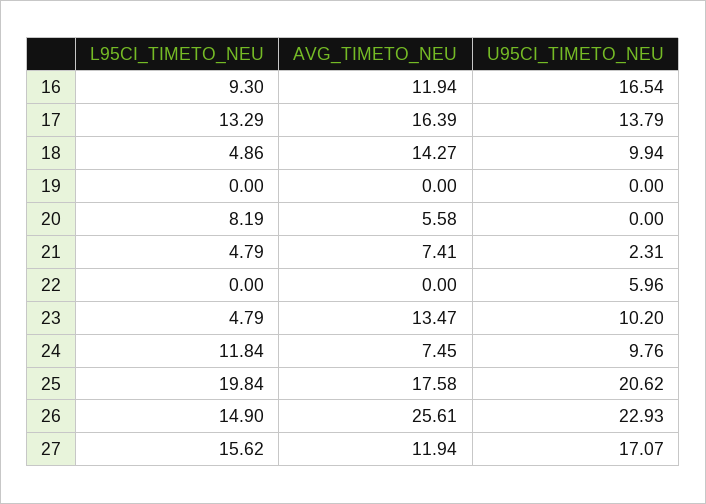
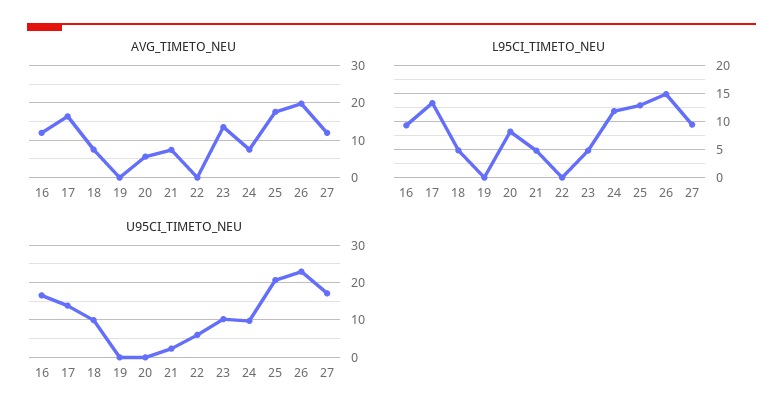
AVG_TIMETO_NEU, 18: 14.27 -> 8
L95CI_TIMETO_NEU, 25: 19.84 -> 12.5
AVG_TIMETO_NEU, 26: 25.61 -> 20
L95CI_TIMETO_NEU, 27: 15.62 -> 10

